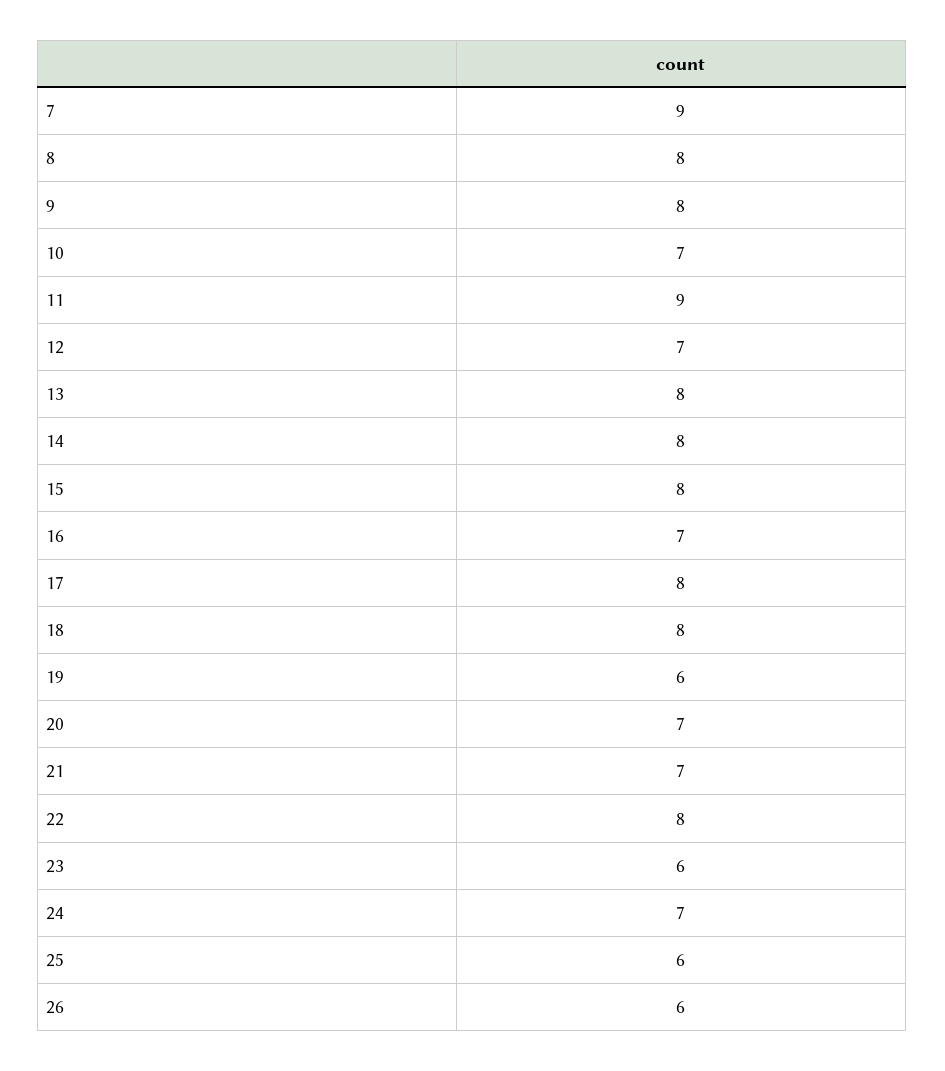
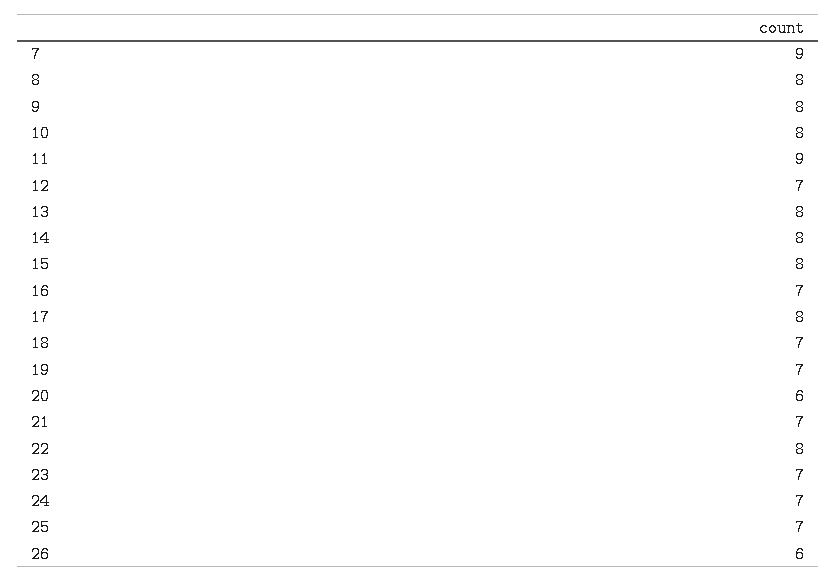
10: 7 -> 8
18: 8 -> 7
19: 6 -> 7
20: 7 -> 6
23: 6 -> 7
25: 6 -> 7

